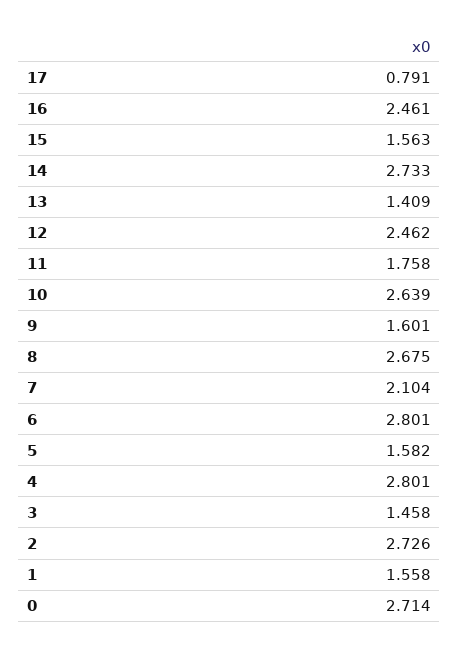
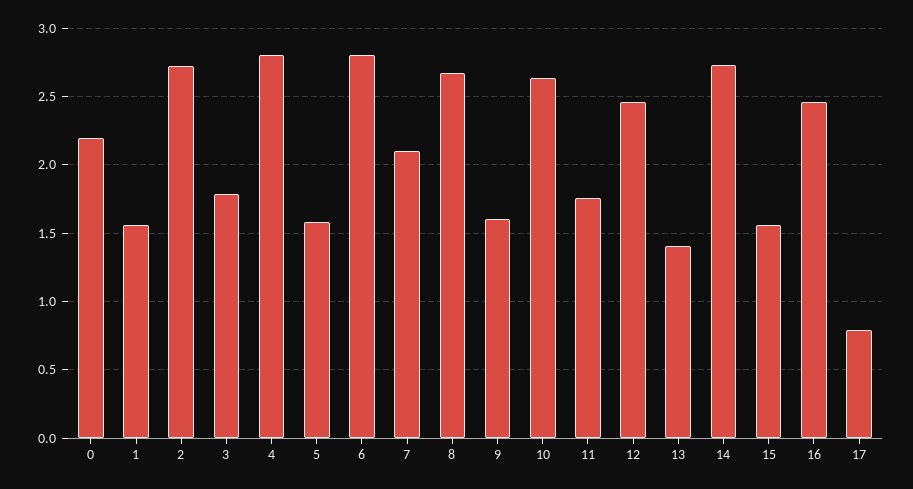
3: 1.458 -> 1.8
0: 2.714 -> 2.2

